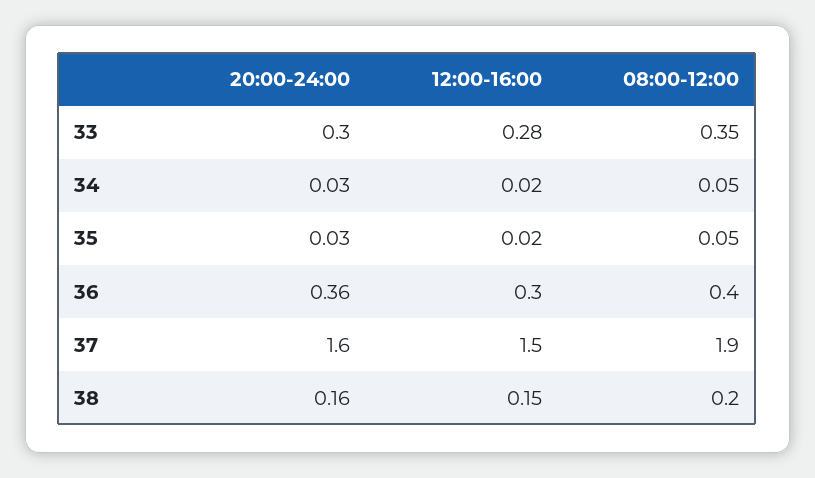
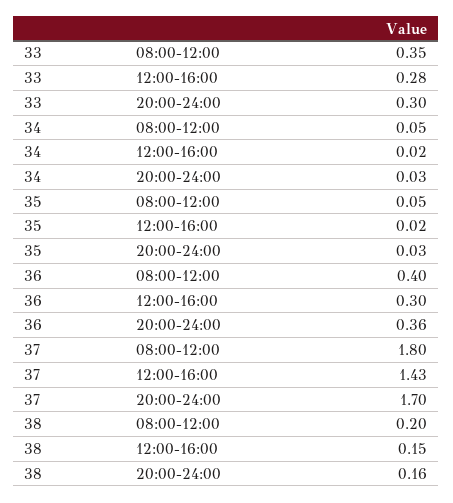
20:00-24:00, 37: 1.6 -> 1.7
12:00-16:00, 37: 1.5 -> 1.43
08:00-12:00, 37: 1.9 -> 1.8

